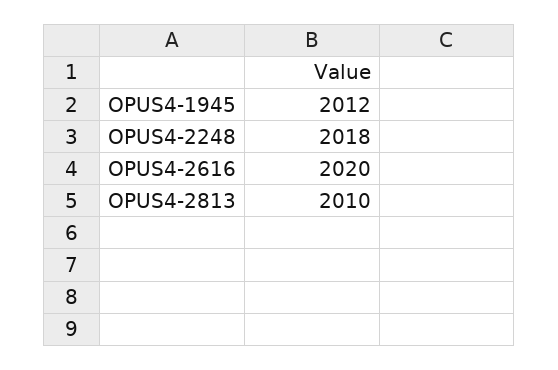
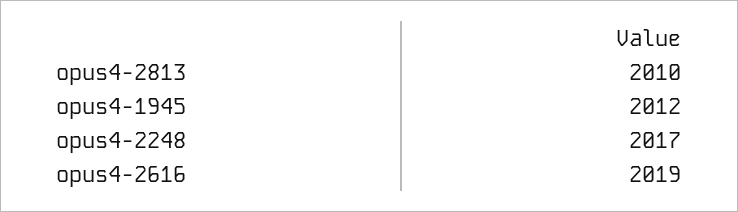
OPUS4-2248: 2018 -> 2017
OPUS4-2616: 2020 -> 2019

